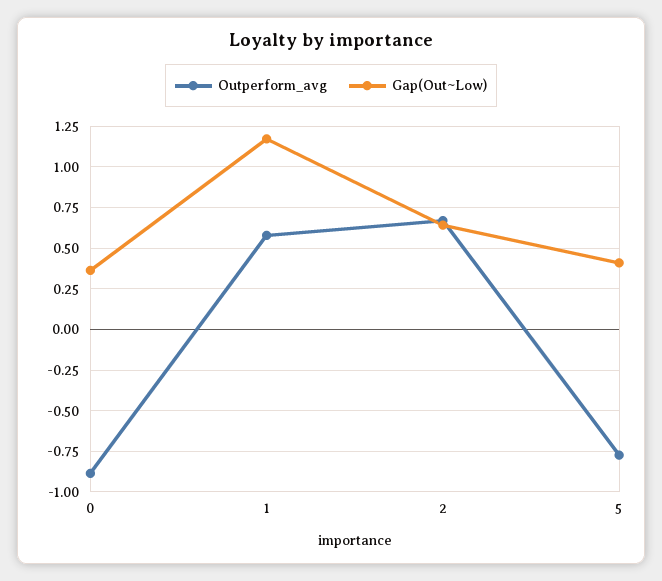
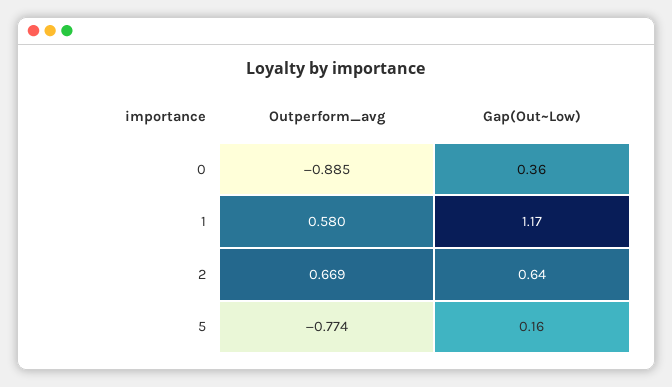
Gap(Out~Low), 5: 0.4 -> 0.16

